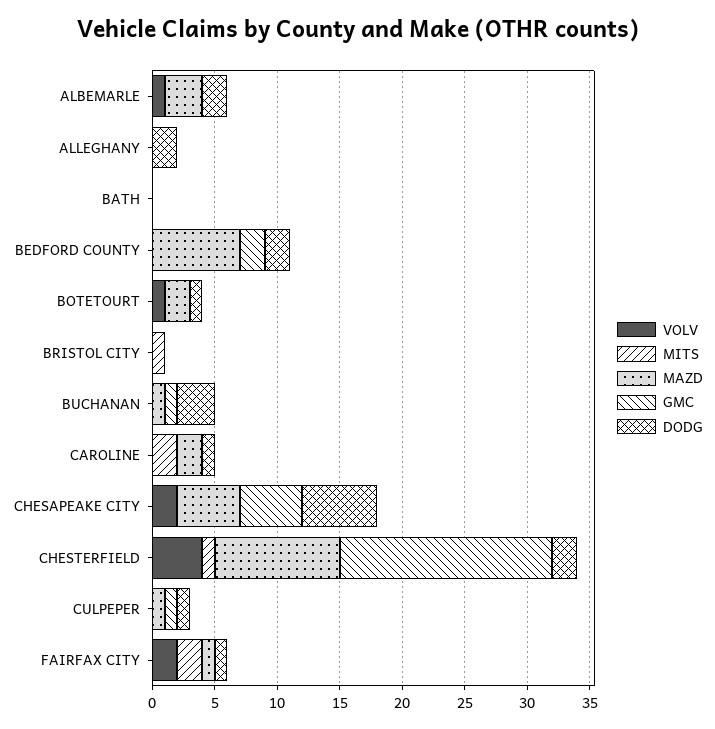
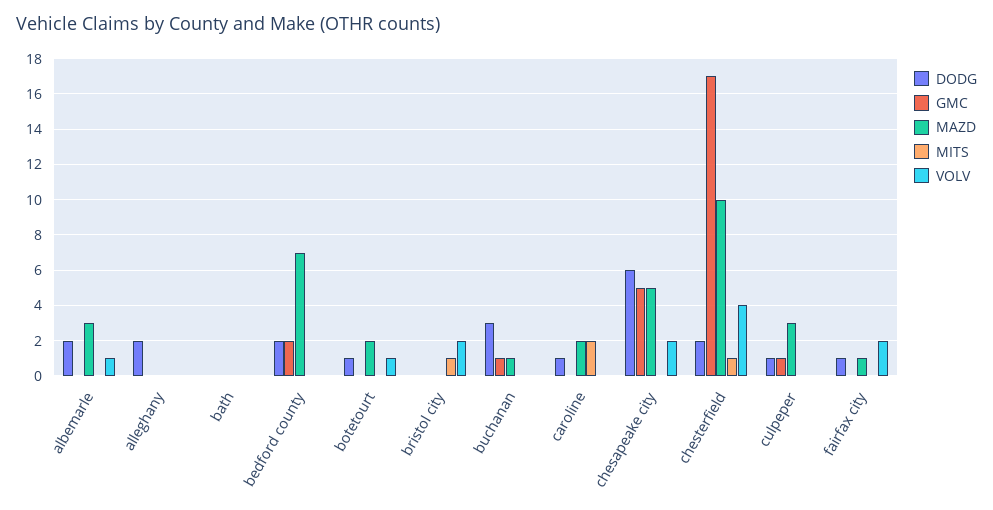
VOLV, BRISTOL CITY: 0 -> 2
MAZD, CULPEPER: 1 -> 3
MITS, FAIRFAX CITY: 2 -> 0

